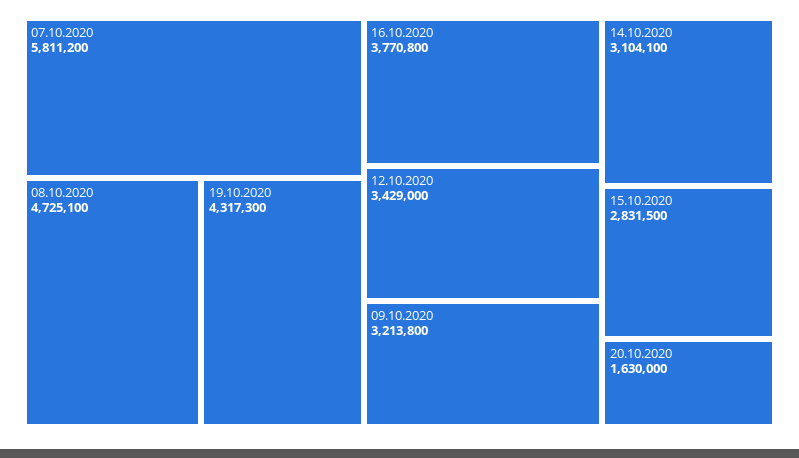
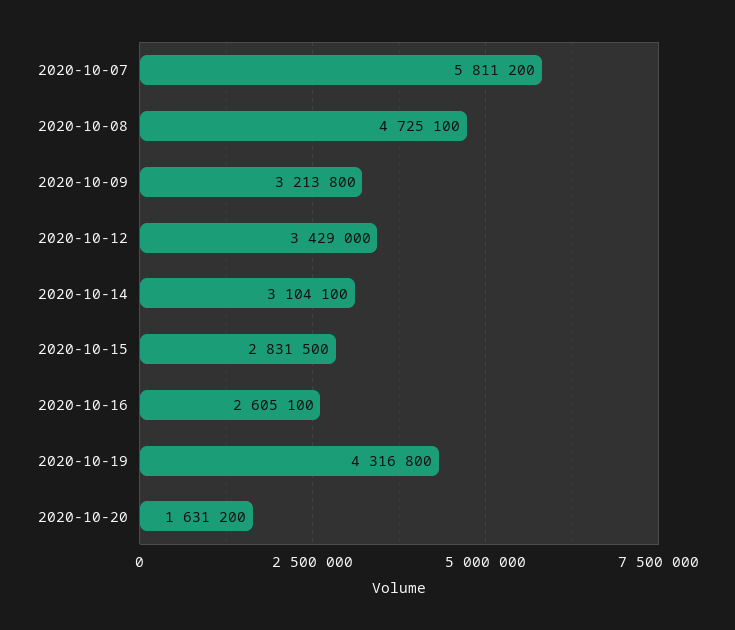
19.10.2020: 4317300 -> 4316800
16.10.2020: 3770800 -> 2605100
20.10.2020: 1630000 -> 1631200

